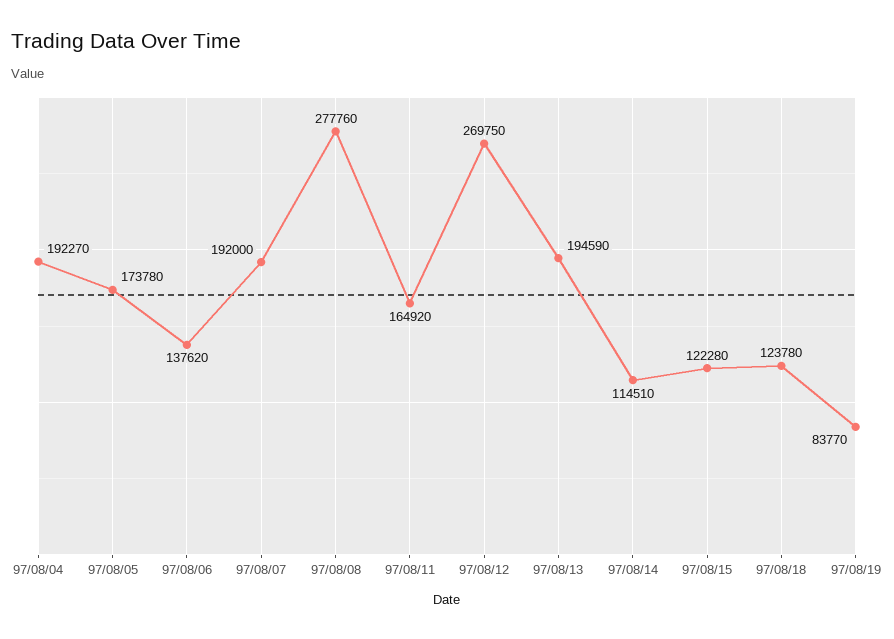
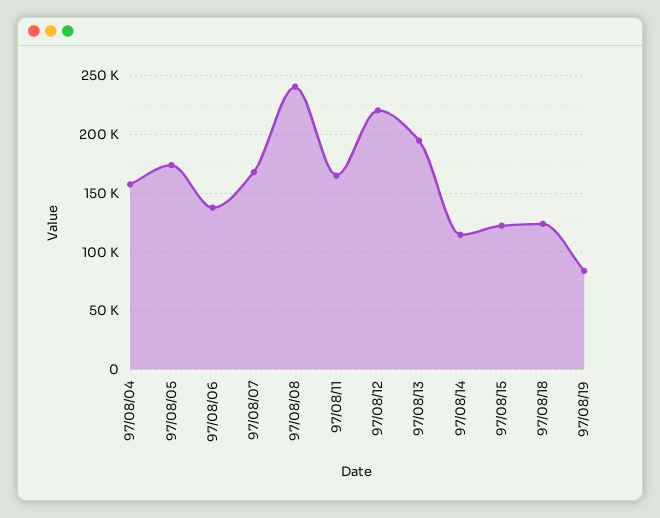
97/08/04: 192270 -> 160000
97/08/07: 192000 -> 170000
97/08/08: 277760 -> 240000
97/08/12: 269750 -> 220000

